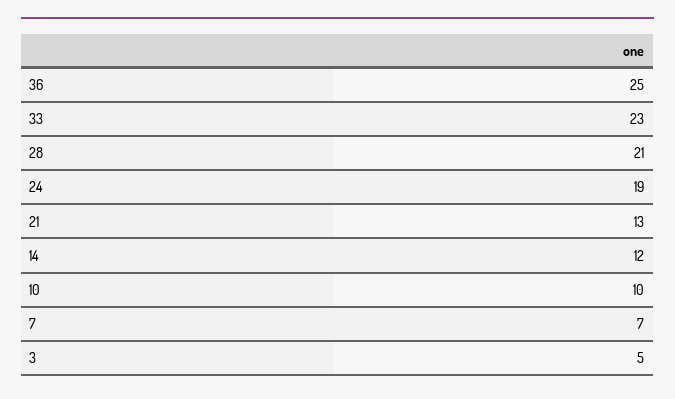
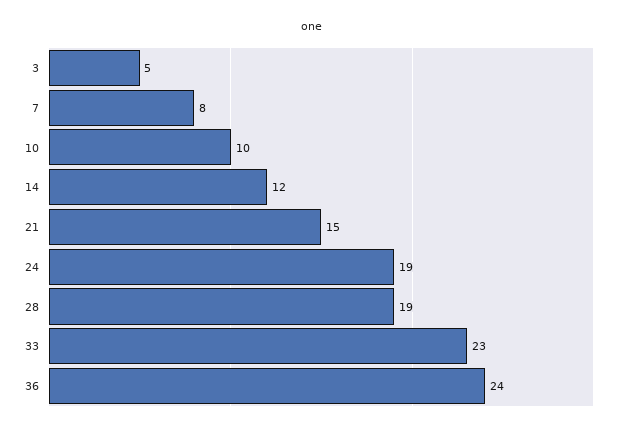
36: 25 -> 24
28: 21 -> 19
21: 13 -> 15
7: 7 -> 8

